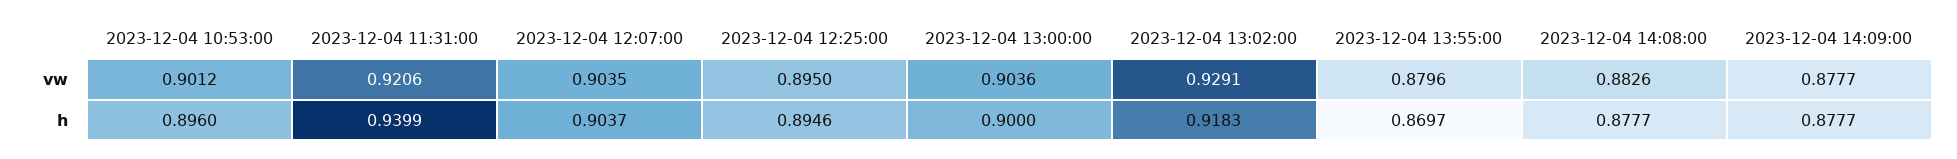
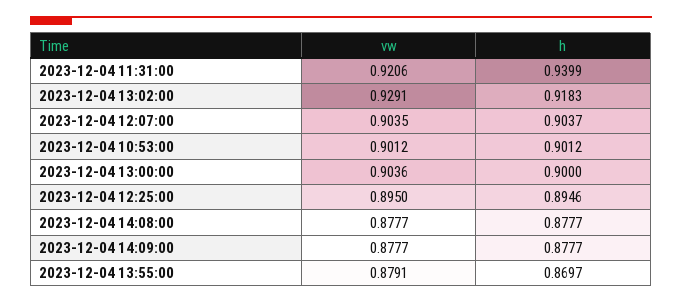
2023-12-04 13:55:00, vw: 0.8796 -> 0.8791
2023-12-04 14:08:00, vw: 0.8826 -> 0.8777
2023-12-04 10:53:00, h: 0.896 -> 0.9012

